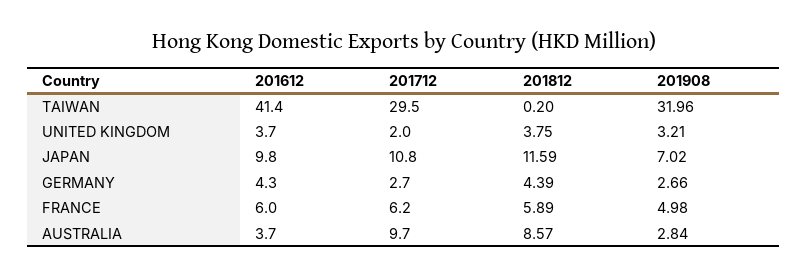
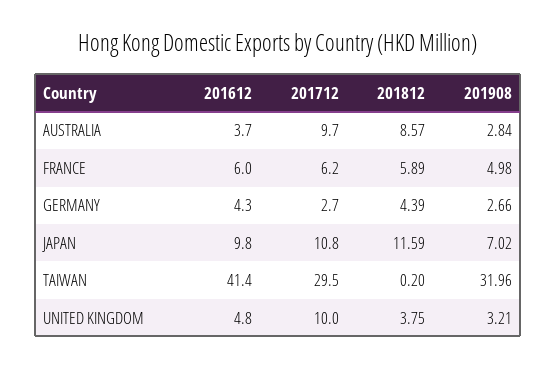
201612, UNITED KINGDOM: 3.7 -> 4.8
201712, UNITED KINGDOM: 2 -> 10

